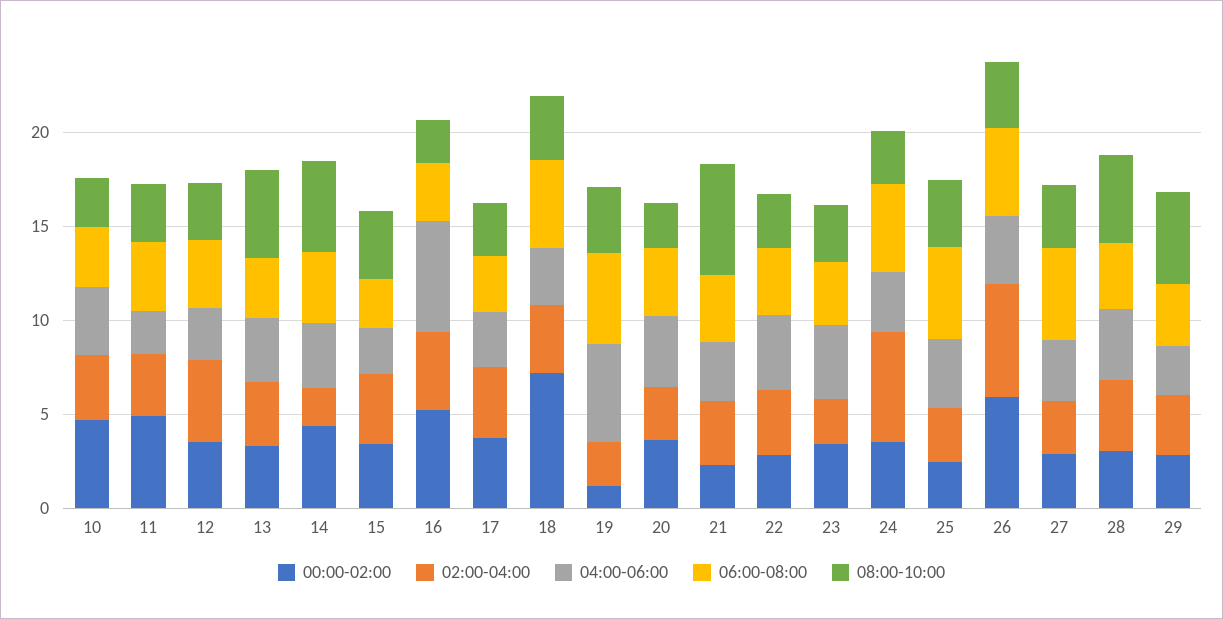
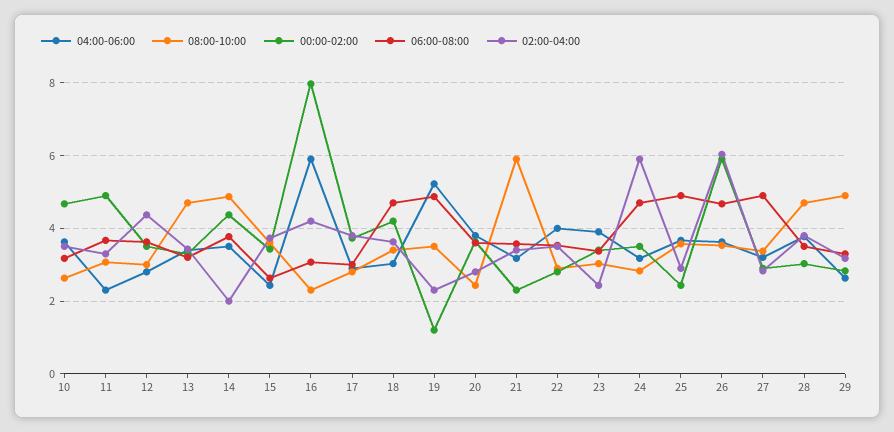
00:00-02:00, 16: 5 -> 8
00:00-02:00, 18: 7 -> 4.2

